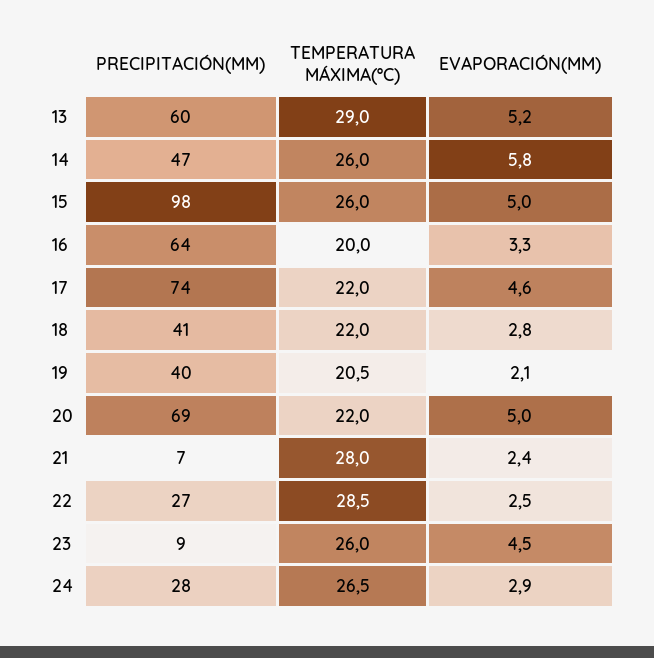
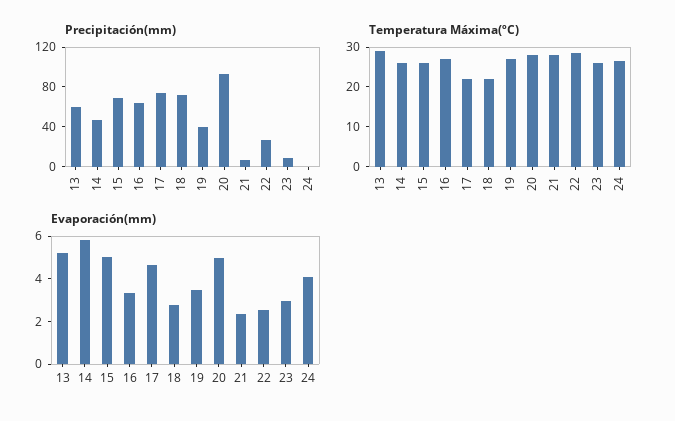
PRECIPITACIÓN(MM), 15: 98 -> 70
TEMPERATURA MÁXIMA(ºC), 16: 20 -> 27.5
PRECIPITACIÓN(MM), 18: 41 -> 70
TEMPERATURA MÁXIMA(ºC), 19: 20.5 -> 27.5
EVAPORACIÓN(MM), 19: 2.1 -> 3.5
PRECIPITACIÓN(MM), 20: 69 -> 90
TEMPERATURA MÁXIMA(ºC), 20: 22 -> 27.5
EVAPORACIÓN(MM), 23: 4.5 -> 3
PRECIPITACIÓN(MM), 24: 28 -> 0
EVAPORACIÓN(MM), 24: 2.9 -> 4

